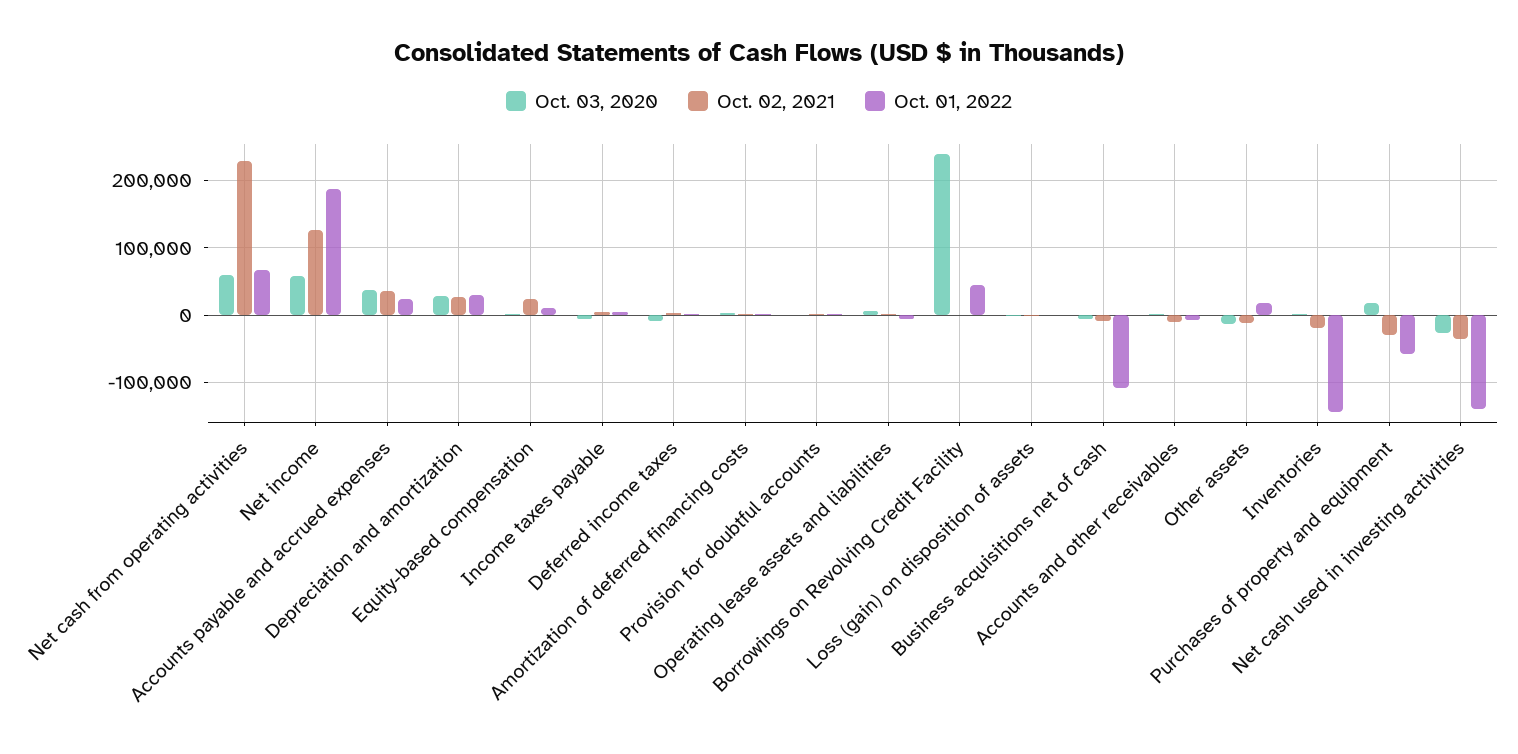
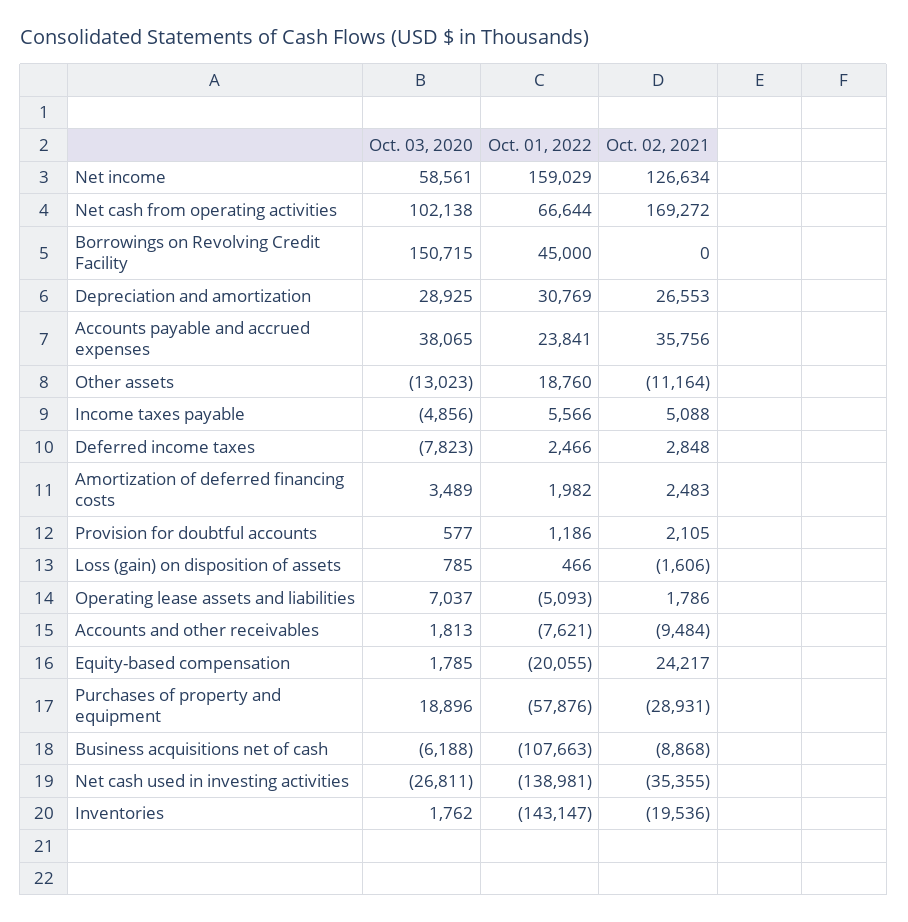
Oct. 03, 2020, Net cash from operating activities: 60000 -> 102138
Oct. 02, 2021, Net cash from operating activities: 230000 -> 169272
Oct. 01, 2022, Net income: 190000 -> 159029
Oct. 01, 2022, Equity-based compensation: 10000 -> -20055
Oct. 03, 2020, Borrowings on Revolving Credit Facility: 240000 -> 150715

